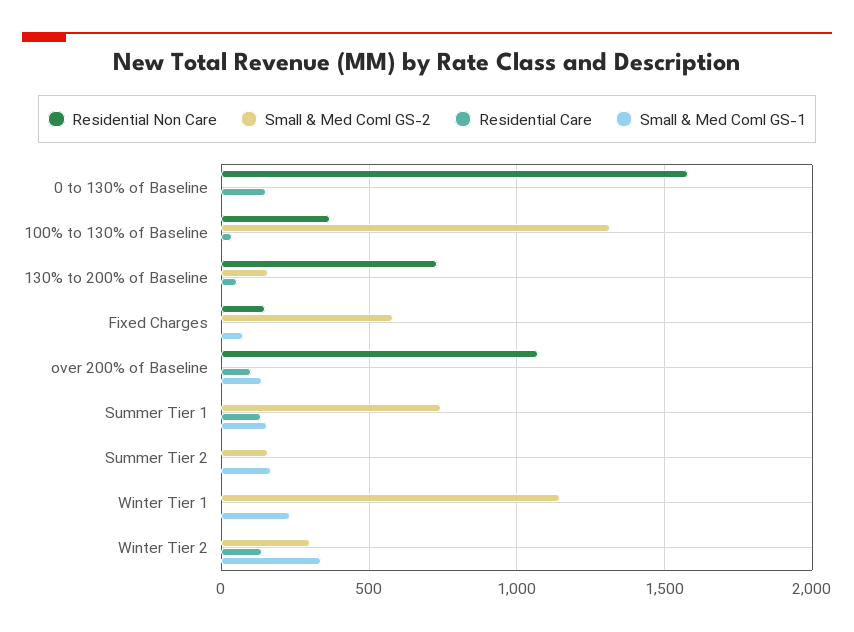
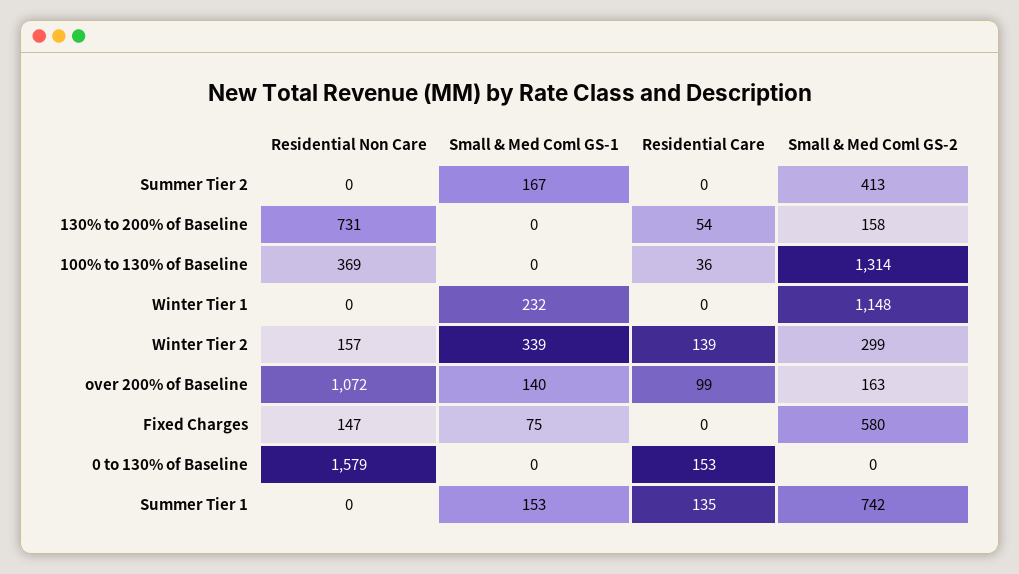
Small & Med Coml GS-2, over 200% of Baseline: 0 -> 163
Small & Med Coml GS-2, Summer Tier 2: 150 -> 413
Residential Non Care, Winter Tier 2: 0 -> 157

